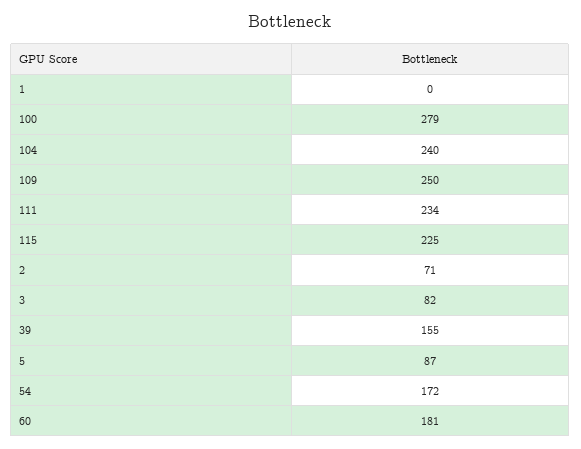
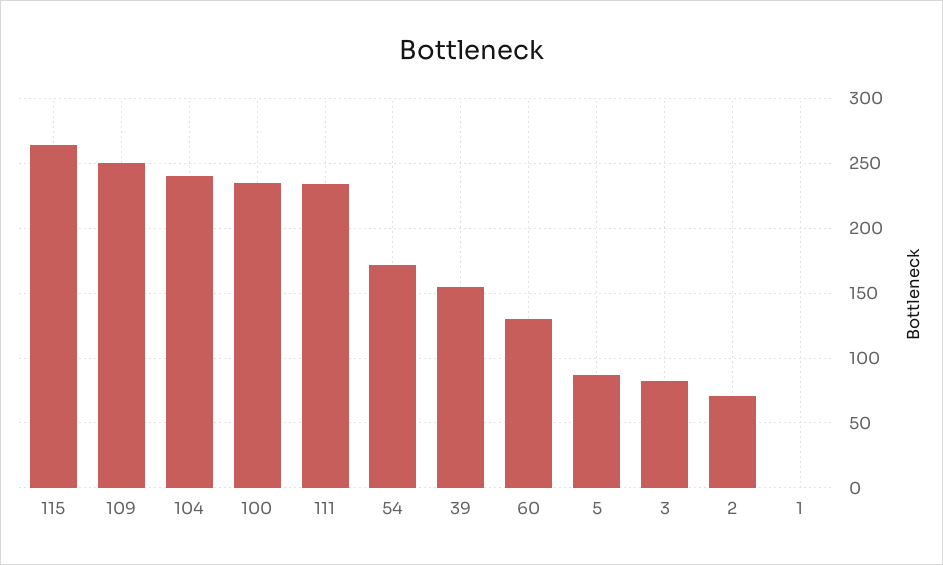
100: 279 -> 235
115: 225 -> 265
60: 181 -> 130

